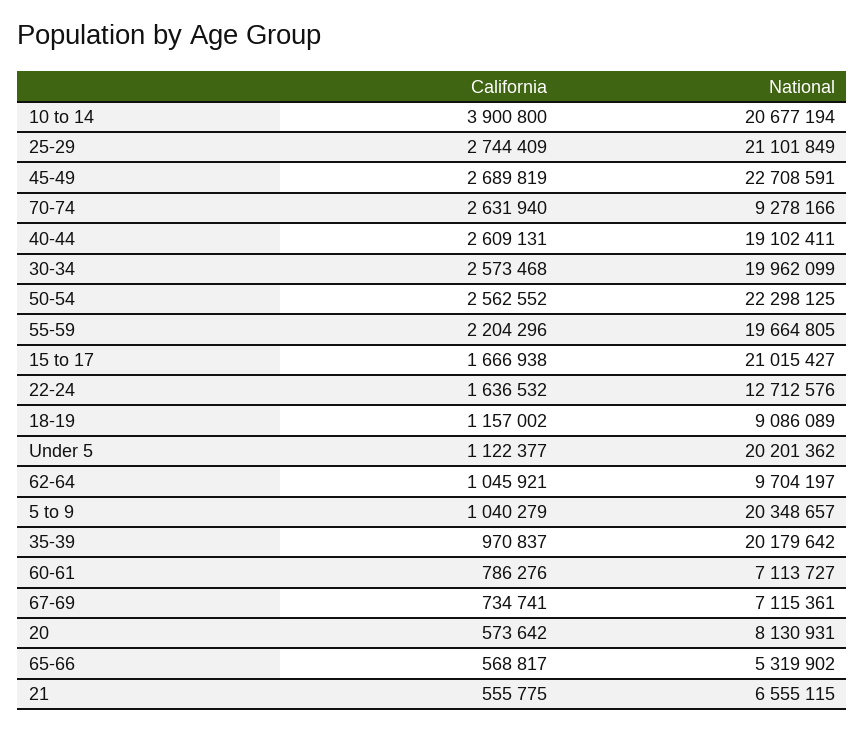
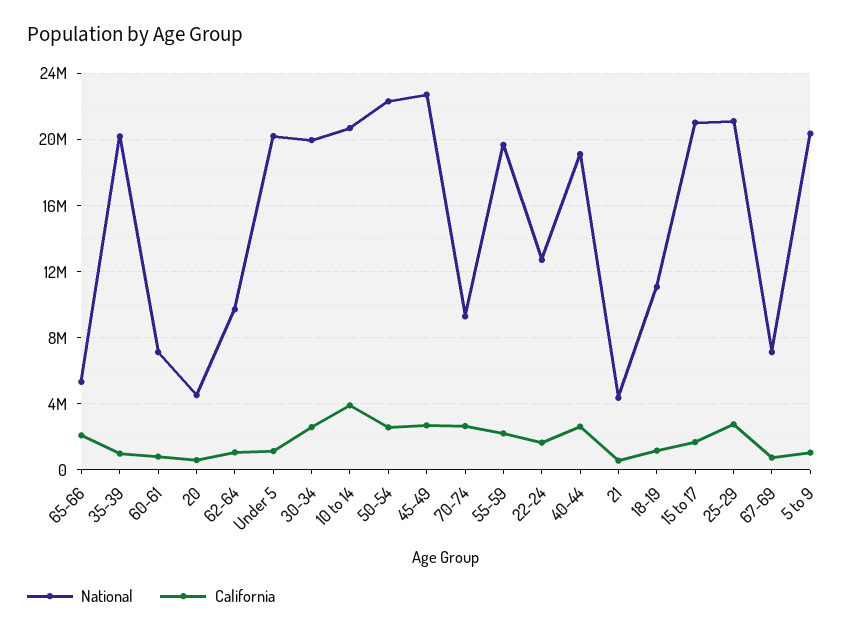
National, 18-19: 9086089 -> 11000000
National, 20: 8130931 -> 4500000
California, 65-66: 568817 -> 2000000
National, 21: 6555115 -> 4500000

